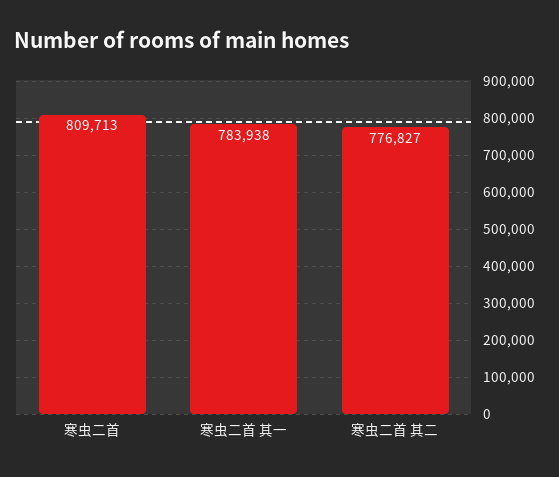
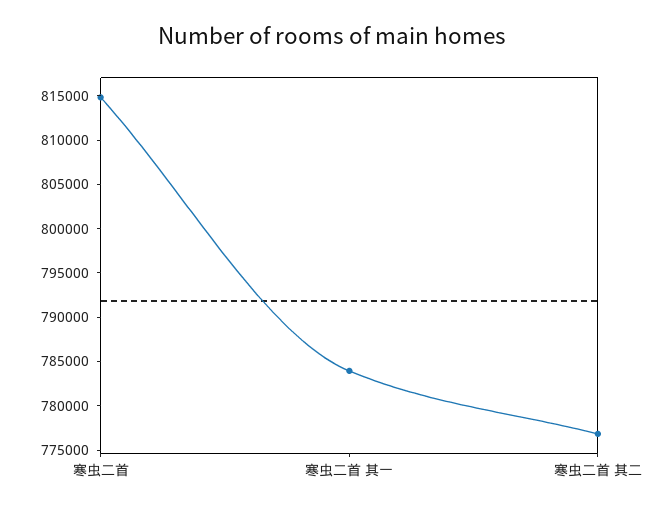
寒虫二首: 809713 -> 815000

